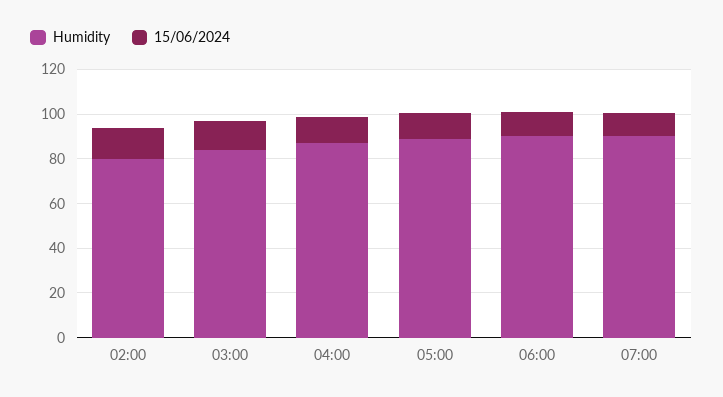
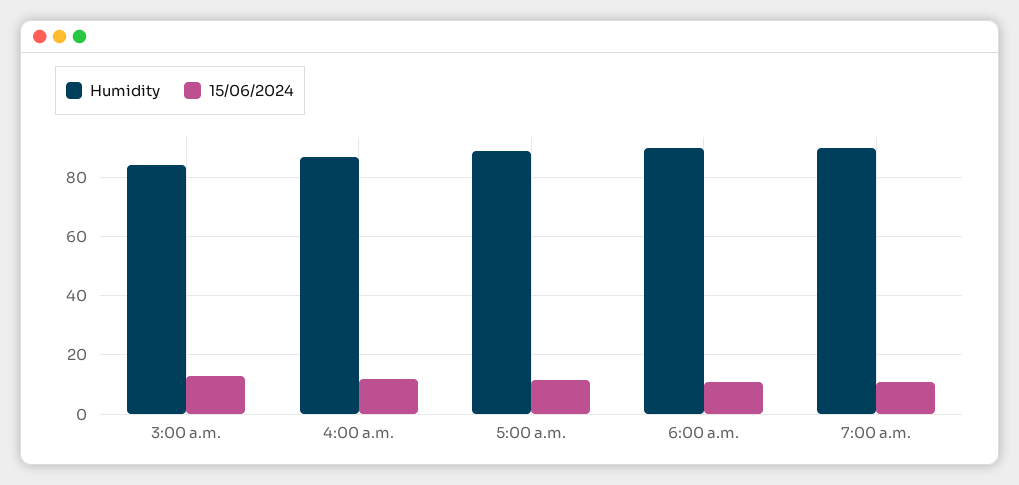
Humidity, 02:00: 80 -> none
15/06/2024, 02:00: 15 -> none

